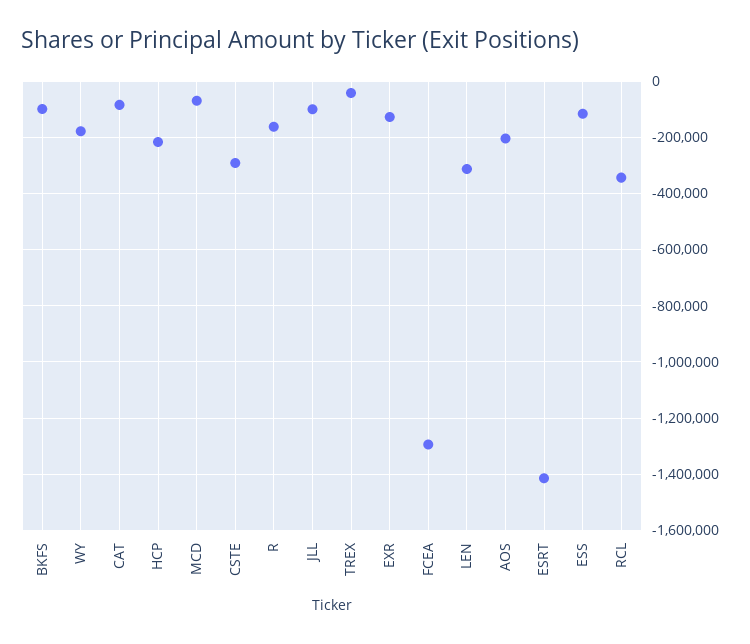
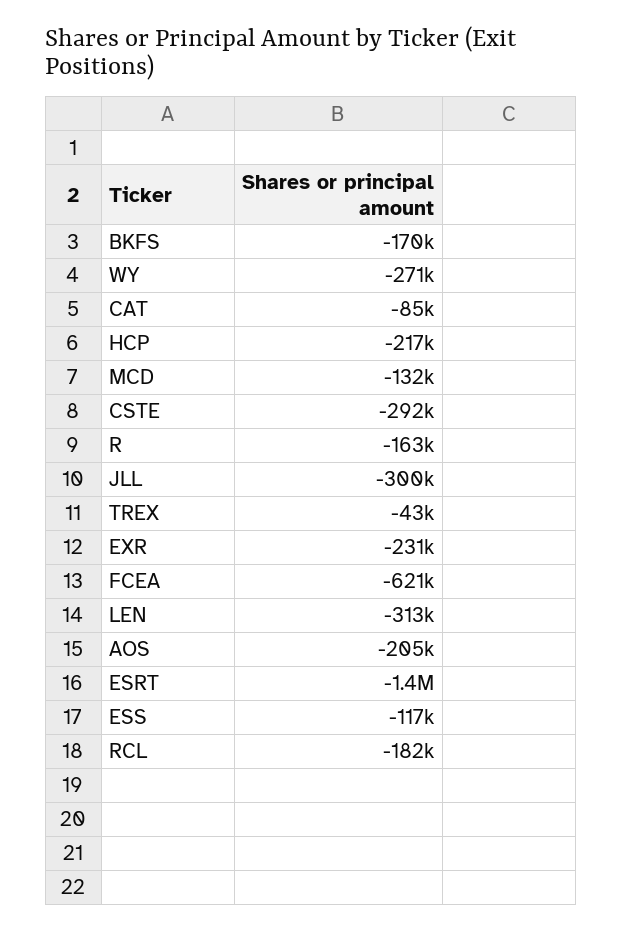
BKFS: -100000 -> -170000
WY: -175000 -> -271000
MCD: -75000 -> -132000
JLL: -100000 -> -300000
EXR: -125000 -> -231000
FCEA: -1300000 -> -621000
RCL: -350000 -> -182000

